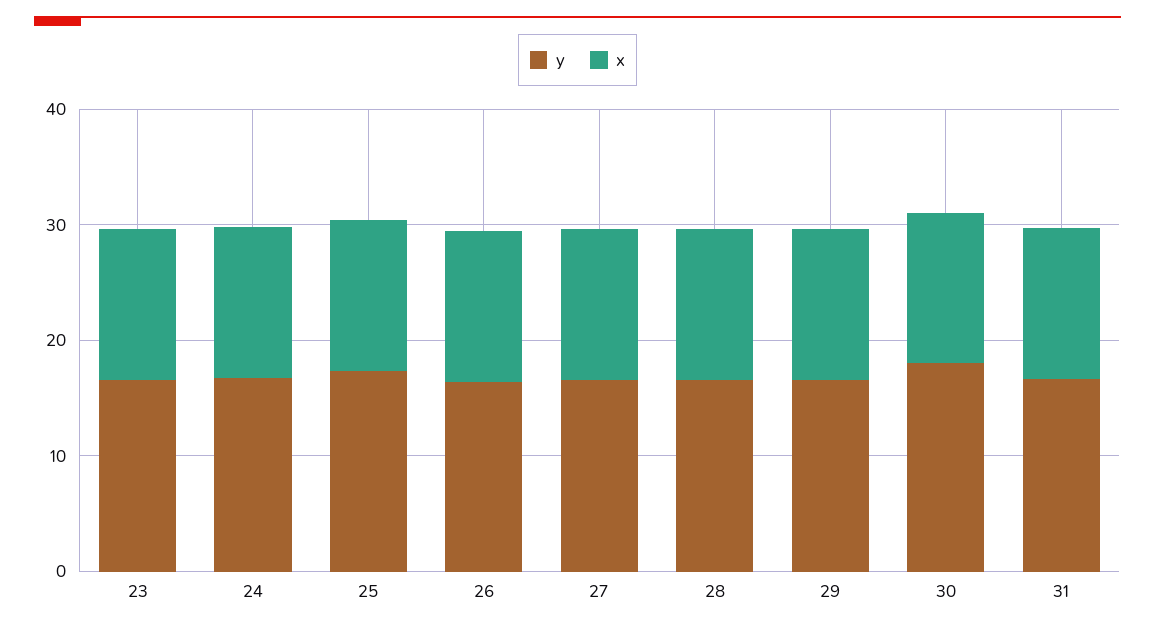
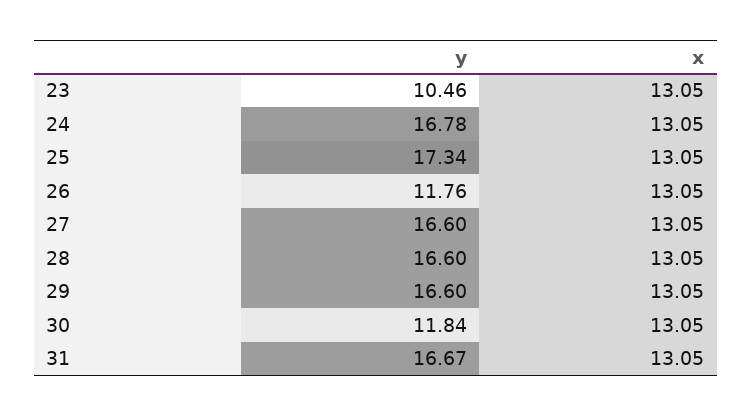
y, 23: 16 -> 10.46
y, 26: 16 -> 11.76
y, 30: 18 -> 11.84

